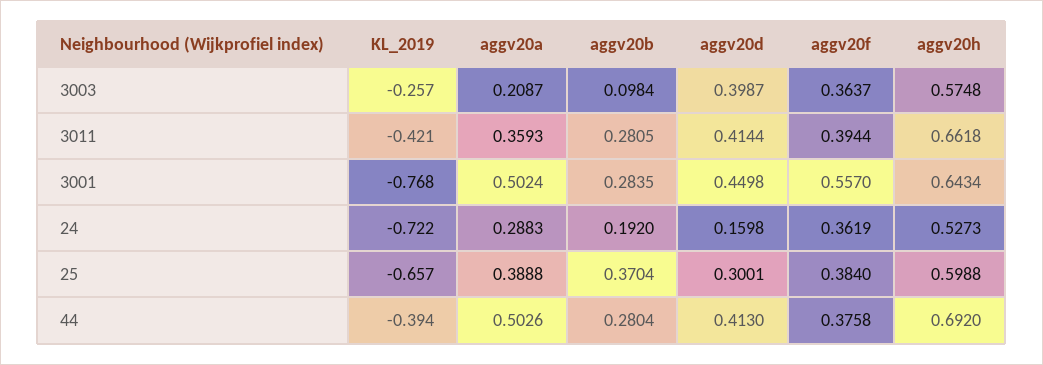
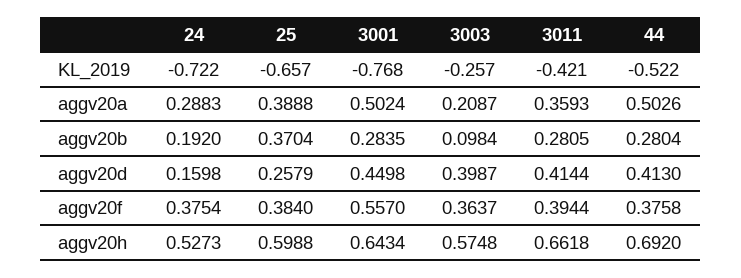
aggv20f, 24: 0.3619 -> 0.3754
aggv20d, 25: 0.3001 -> 0.2579
KL_2019, 44: -0.394 -> -0.522

